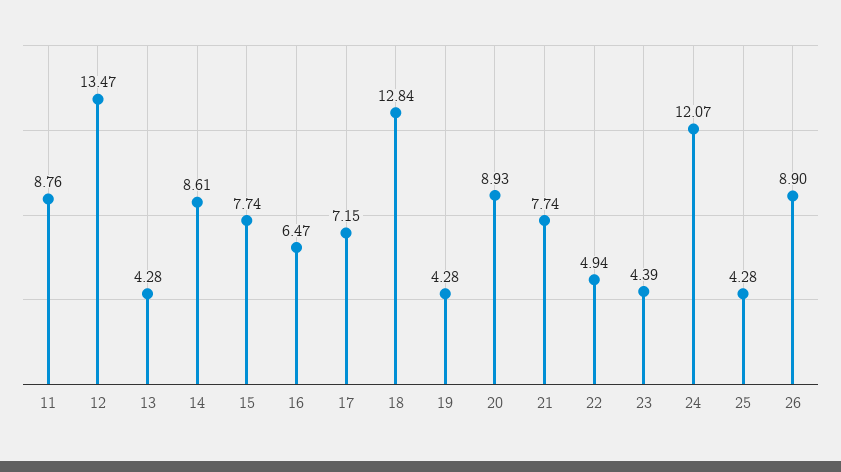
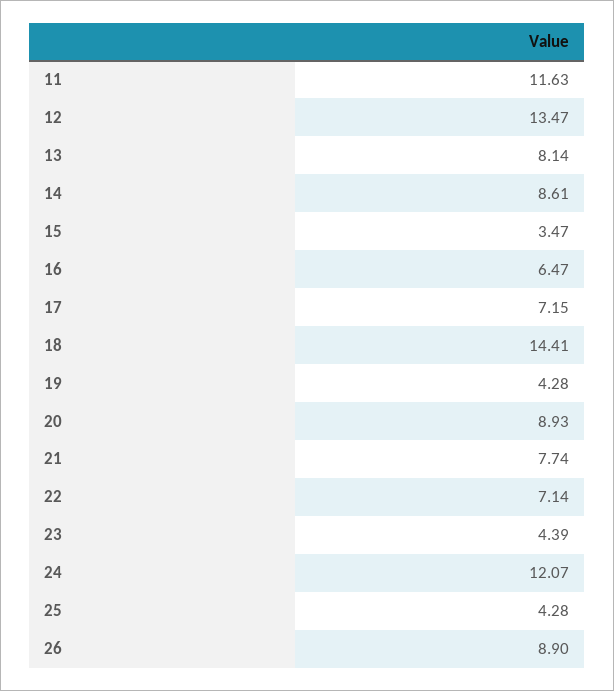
11: 8.76 -> 11.63
13: 4.28 -> 8.14
15: 7.74 -> 3.47
18: 12.84 -> 14.41
22: 4.94 -> 7.14

